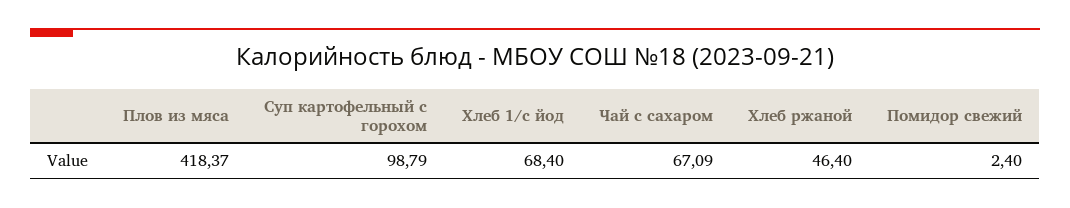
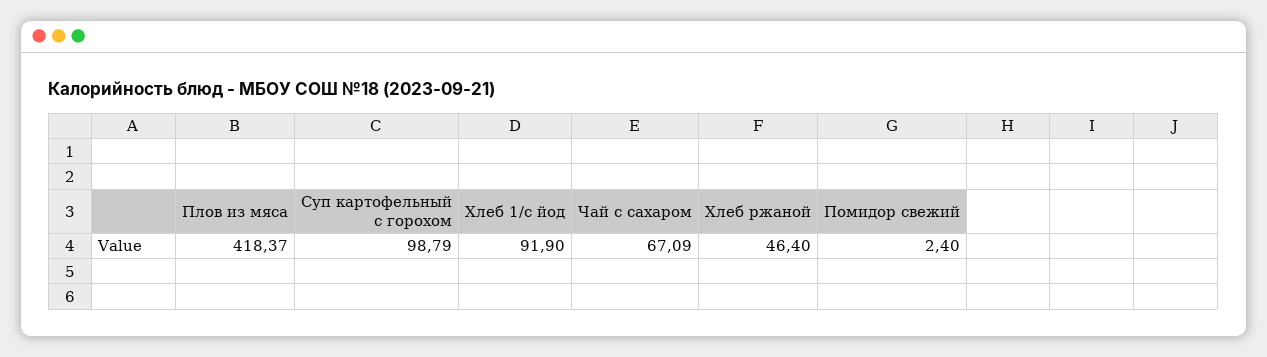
Хлеб 1/с йод: 68.4 -> 91.9

